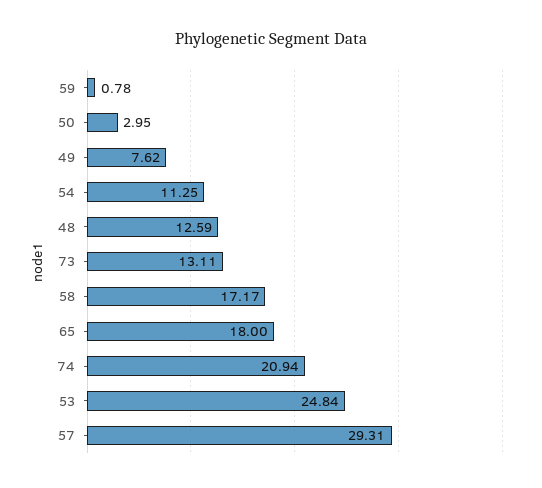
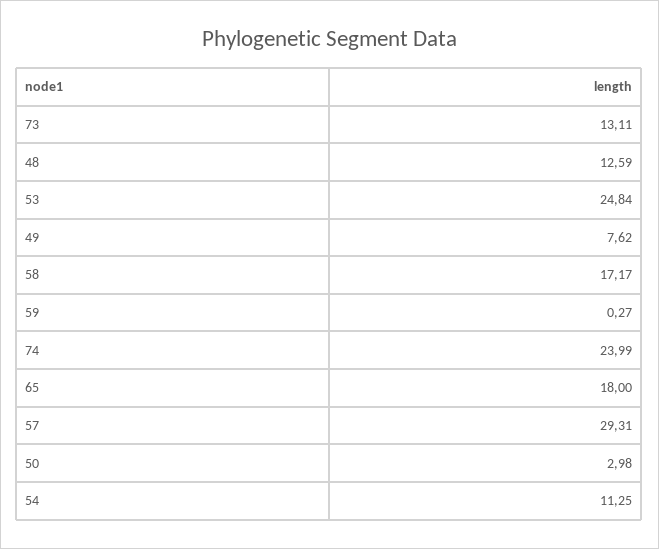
59: 0.78 -> 0.27
50: 2.95 -> 2.98
74: 20.94 -> 23.99

